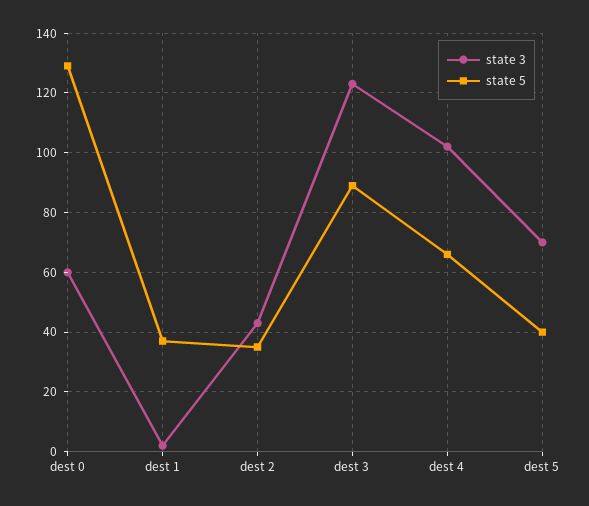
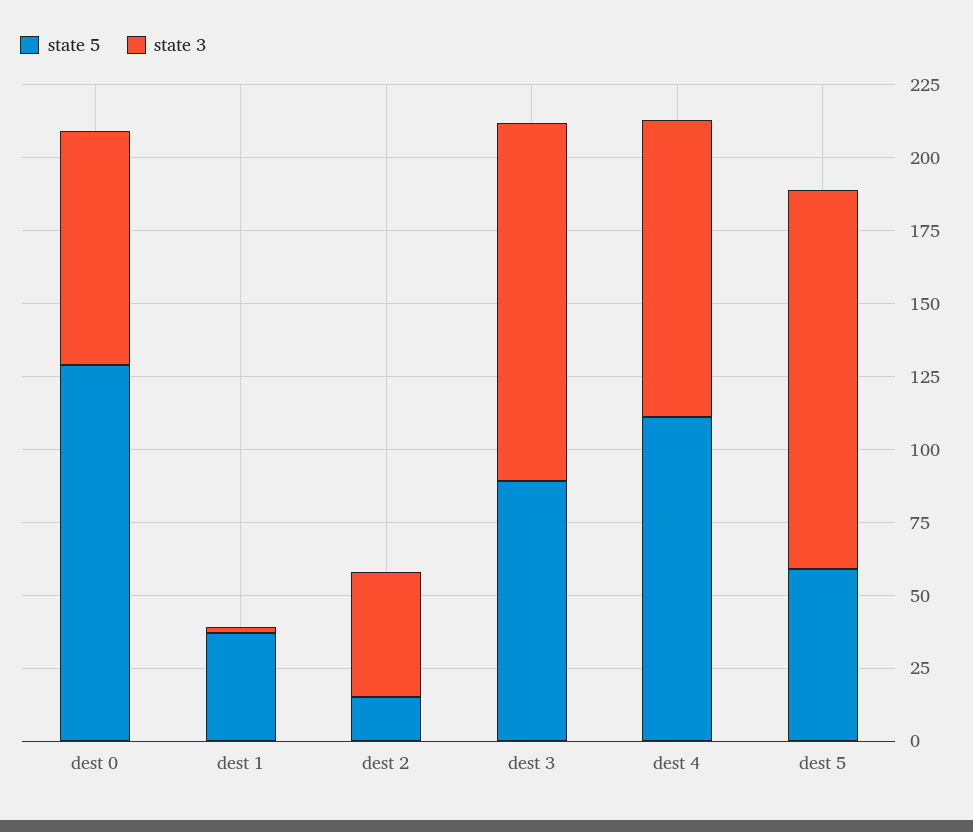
state 3, dest 0: 60 -> 80
state 5, dest 2: 35 -> 15
state 5, dest 4: 65 -> 110
state 3, dest 5: 70 -> 130
state 5, dest 5: 40 -> 60

